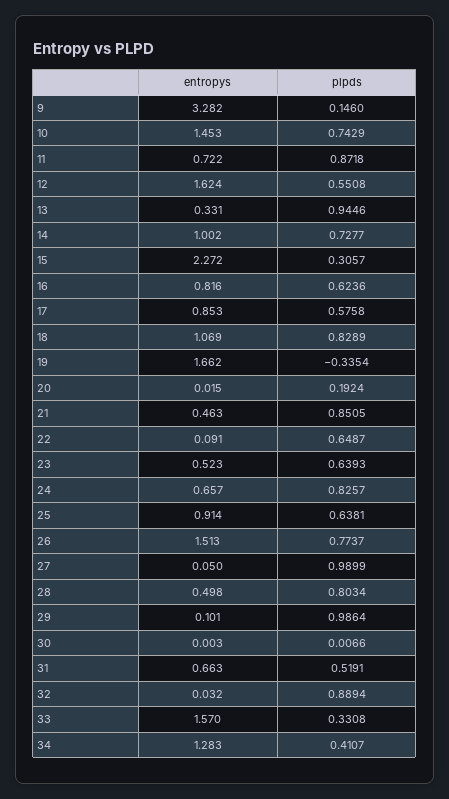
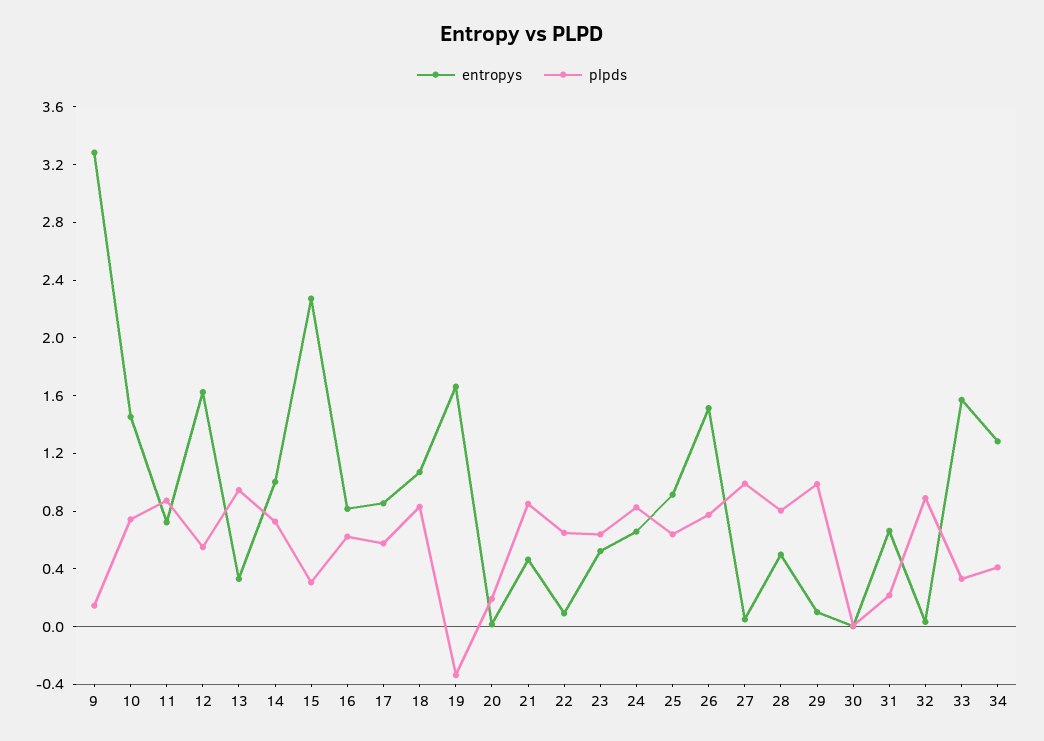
plpds, 31: 0.5191 -> 0.2

